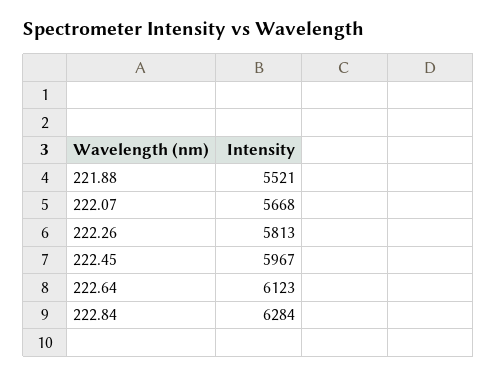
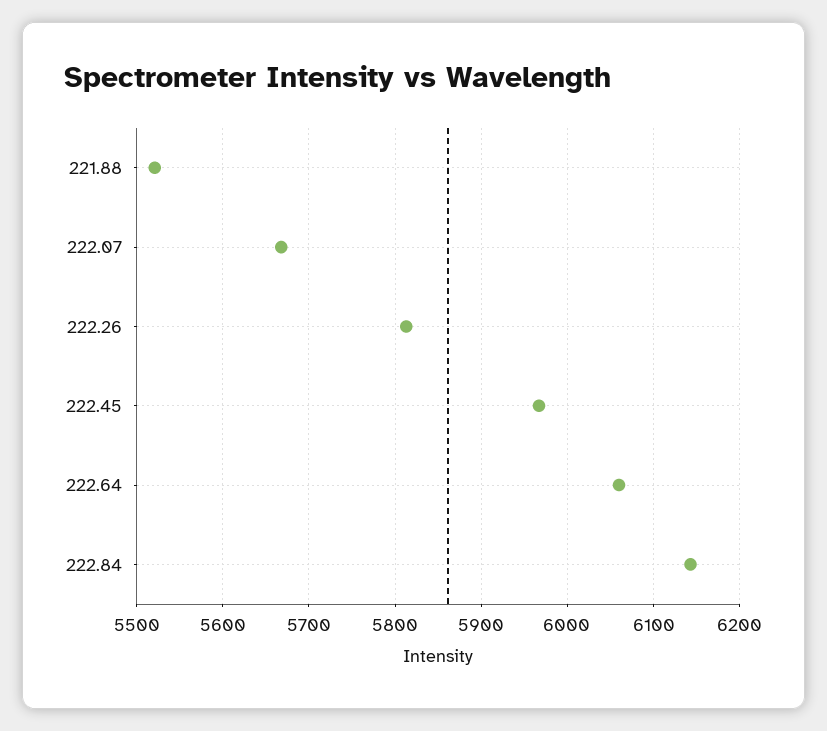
222.64: 6123 -> 6060
222.84: 6284 -> 6140

